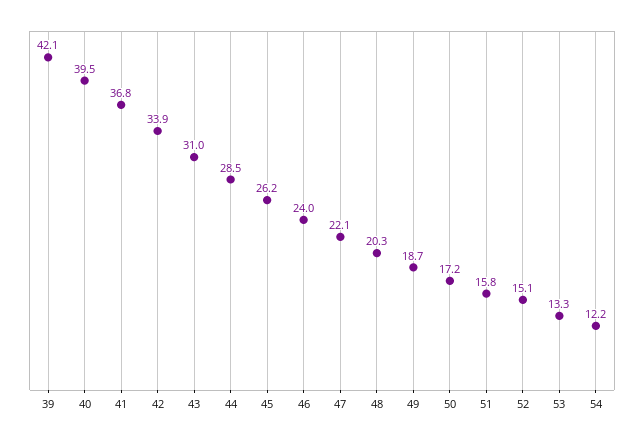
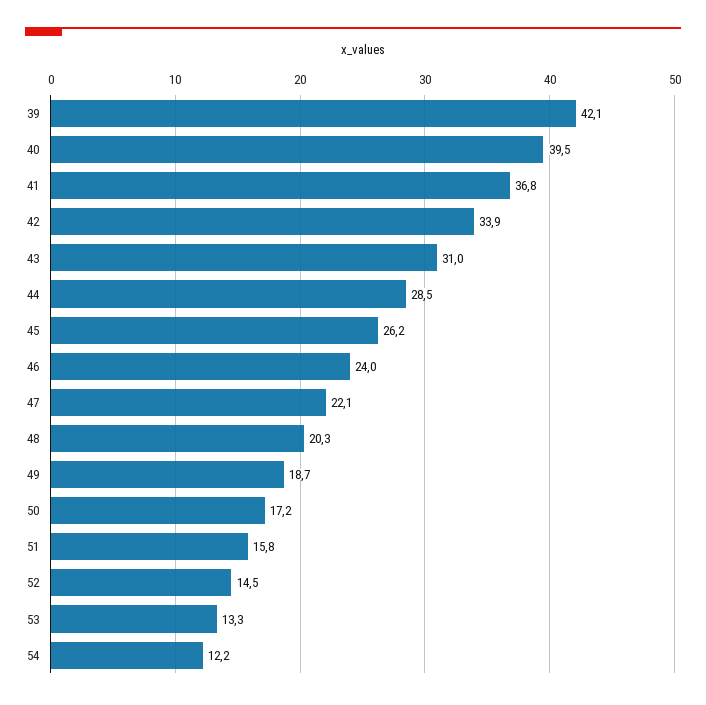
52: 15.1 -> 14.5

